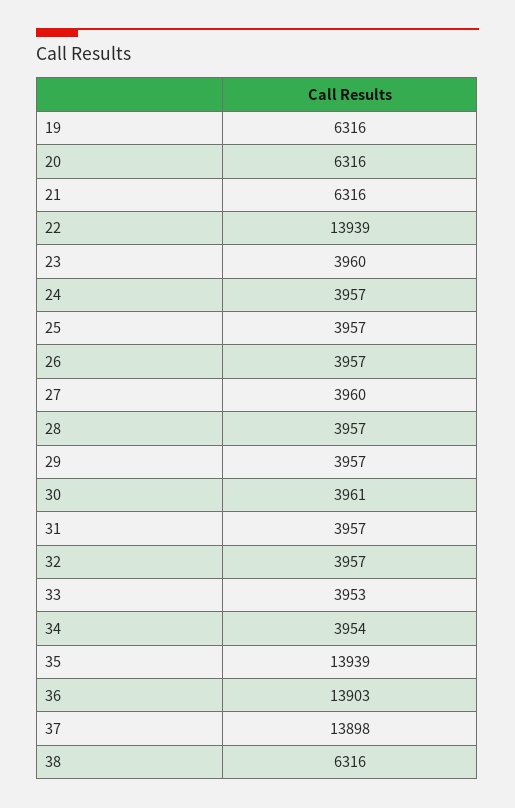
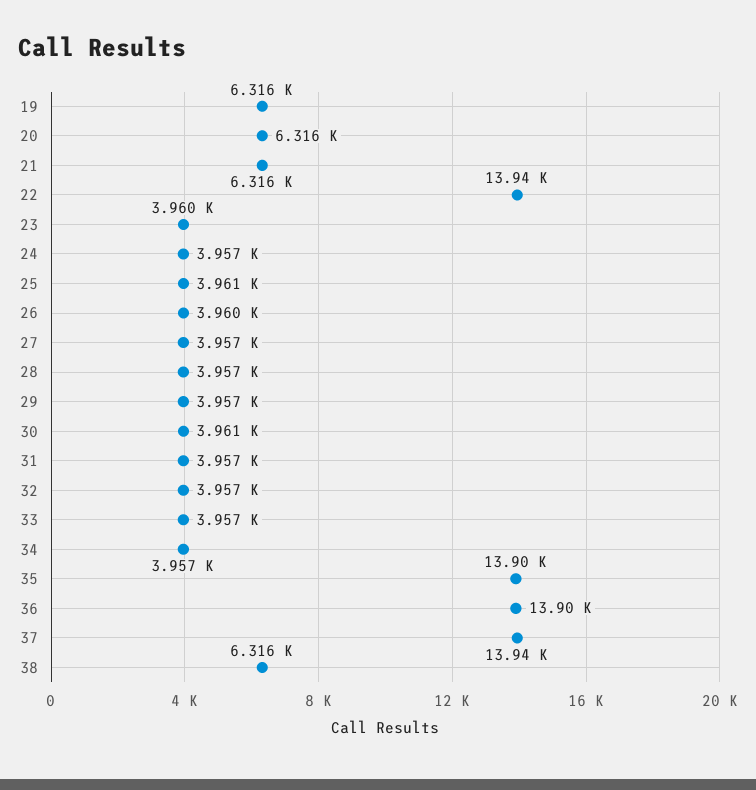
25: 3957 -> 3961
26: 3957 -> 3960
27: 3960 -> 3957
33: 3953 -> 3957
34: 3954 -> 3957
35: 13939 -> 13900
37: 13898 -> 13940

